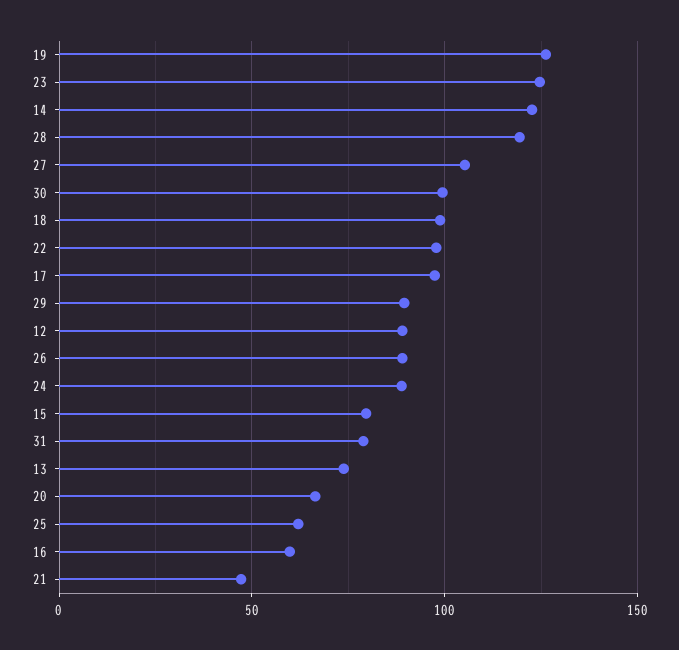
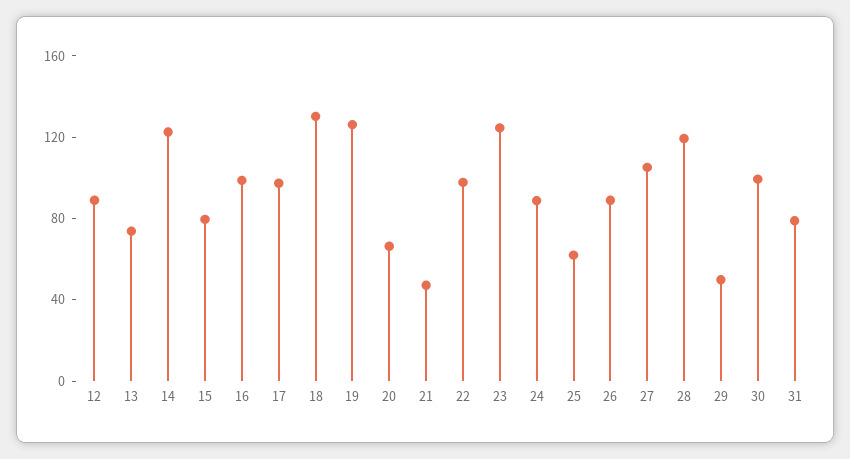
18: 100 -> 130
29: 90 -> 50
16: 60 -> 100

